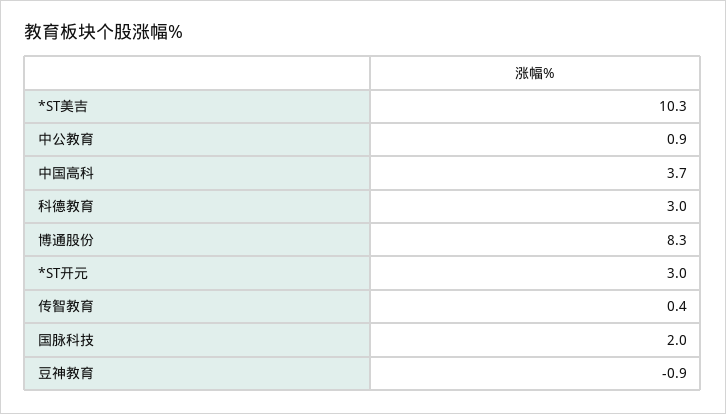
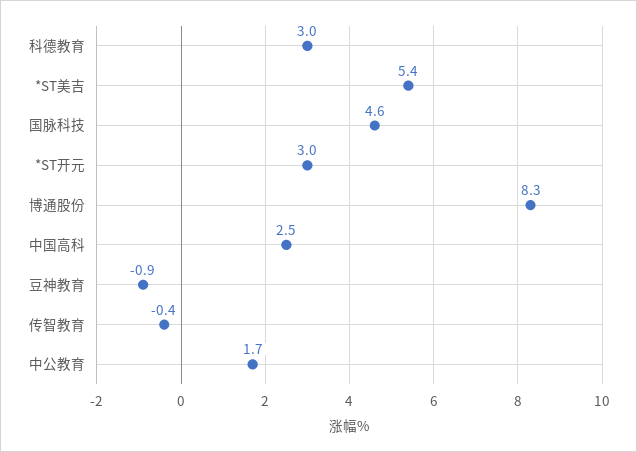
*ST美吉: 10.3 -> 5.4
中公教育: 0.9 -> 1.7
中国高科: 3.7 -> 2.5
传智教育: 0.4 -> -0.4
国脉科技: 2 -> 4.6

